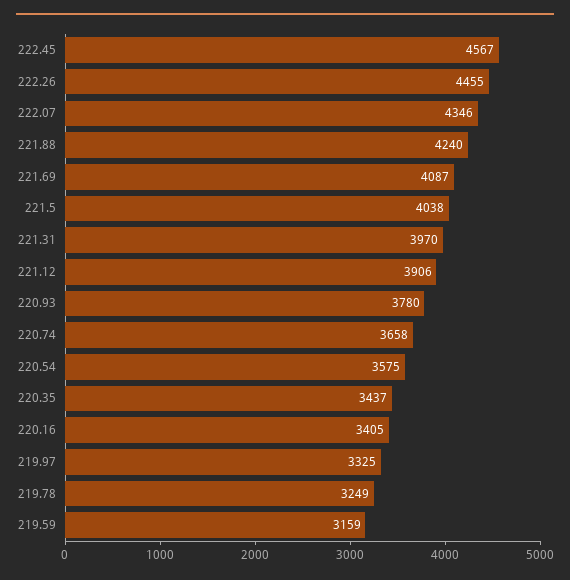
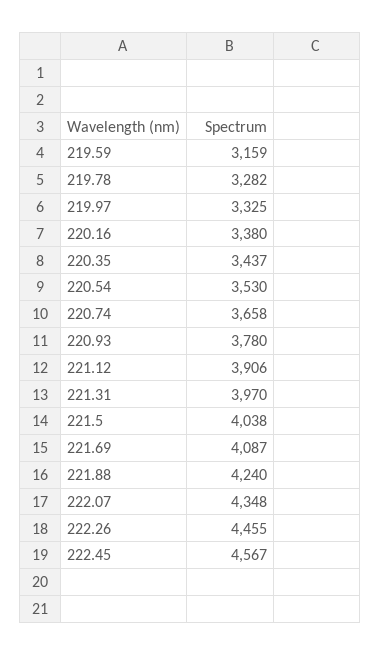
222.07: 4346 -> 4348
220.54: 3575 -> 3530
220.16: 3405 -> 3380
219.78: 3249 -> 3282

